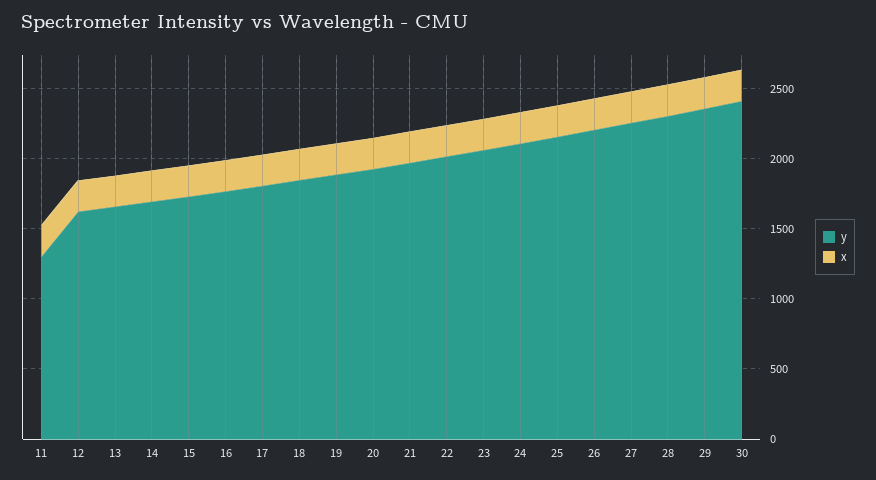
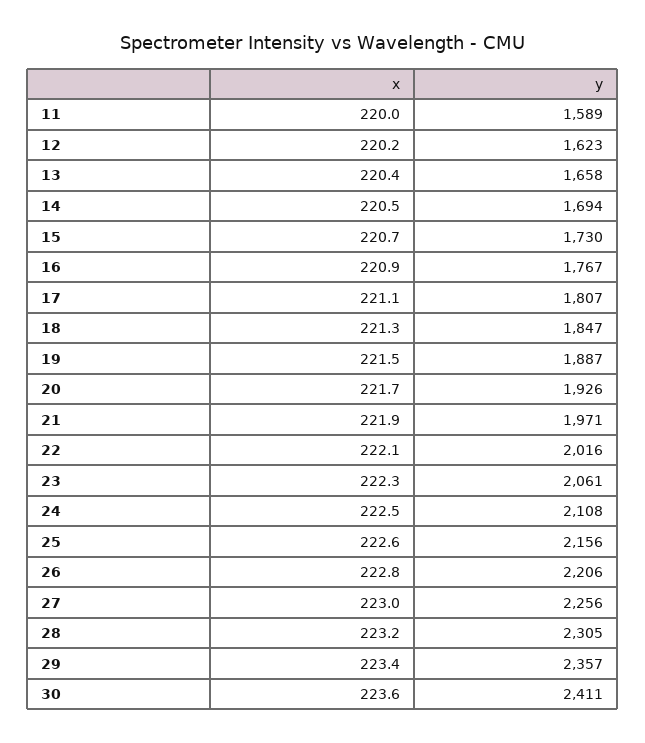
y, 11: 1300 -> 1589

